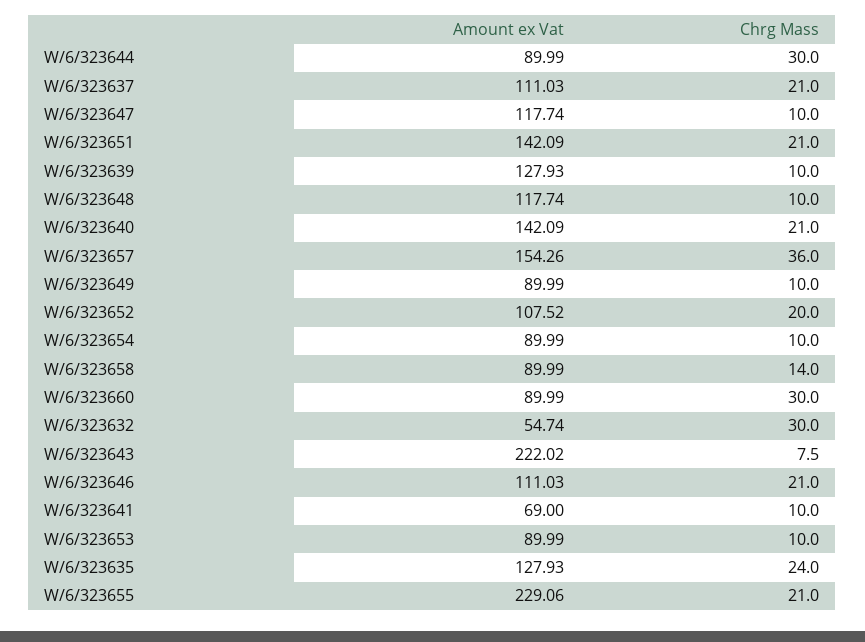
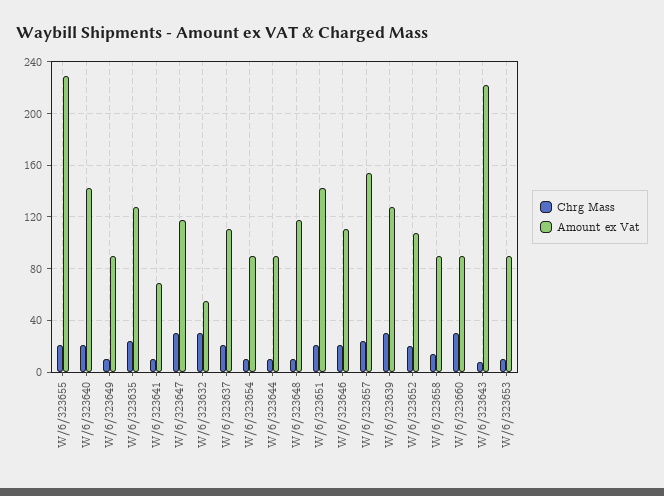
Chrg Mass, W/6/323644: 30 -> 10
Chrg Mass, W/6/323647: 10 -> 30
Chrg Mass, W/6/323639: 10 -> 30
Chrg Mass, W/6/323657: 36 -> 25

